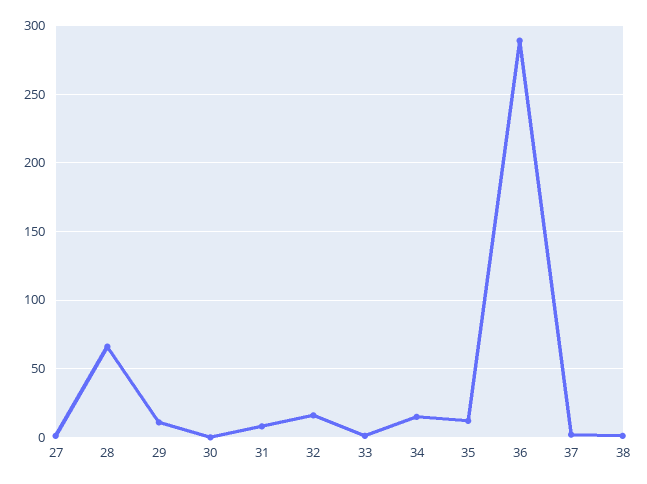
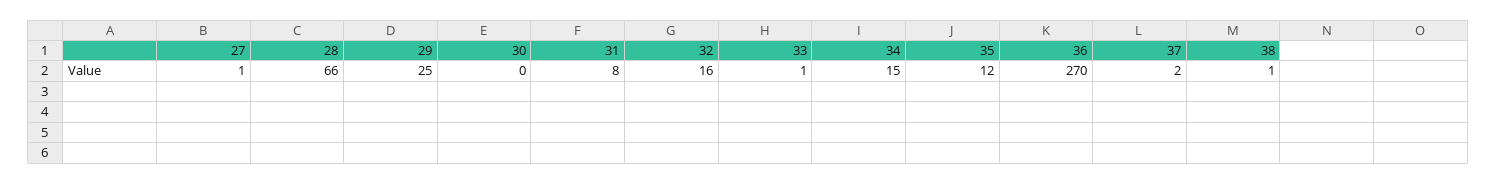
29: 10 -> 25
36: 290 -> 270

